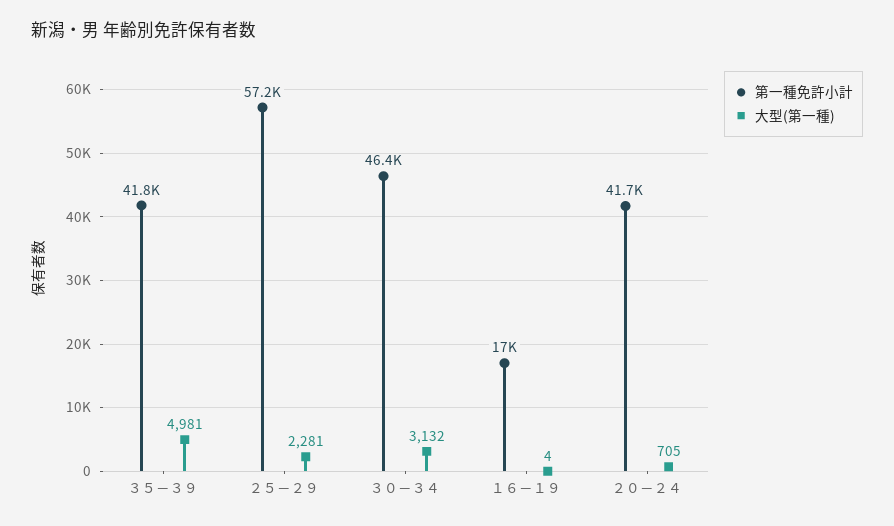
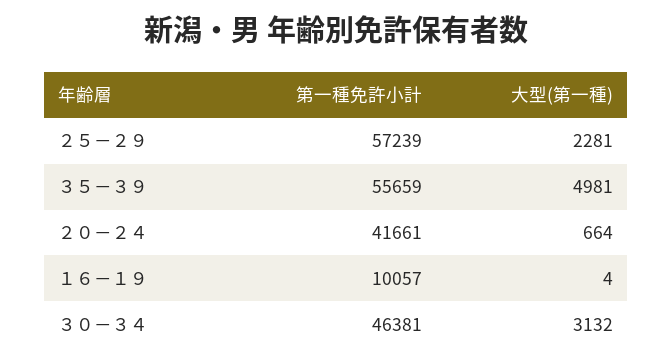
第一種免許小計, ３５－３９: 41800 -> 55659
第一種免許小計, １６－１９: 17000 -> 10057
大型(第一種), ２０－２４: 705 -> 664

